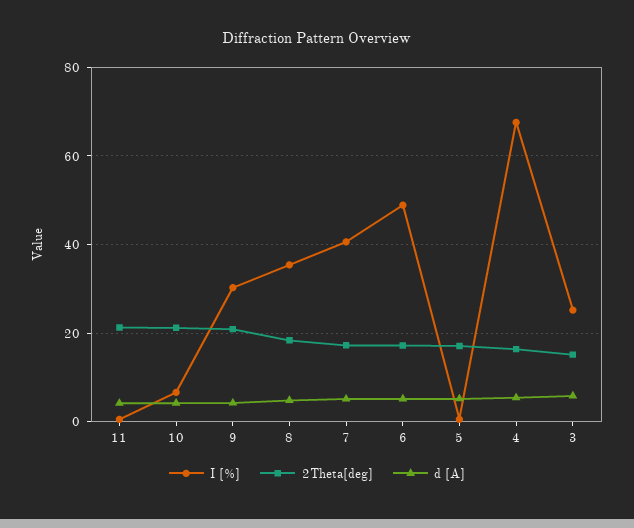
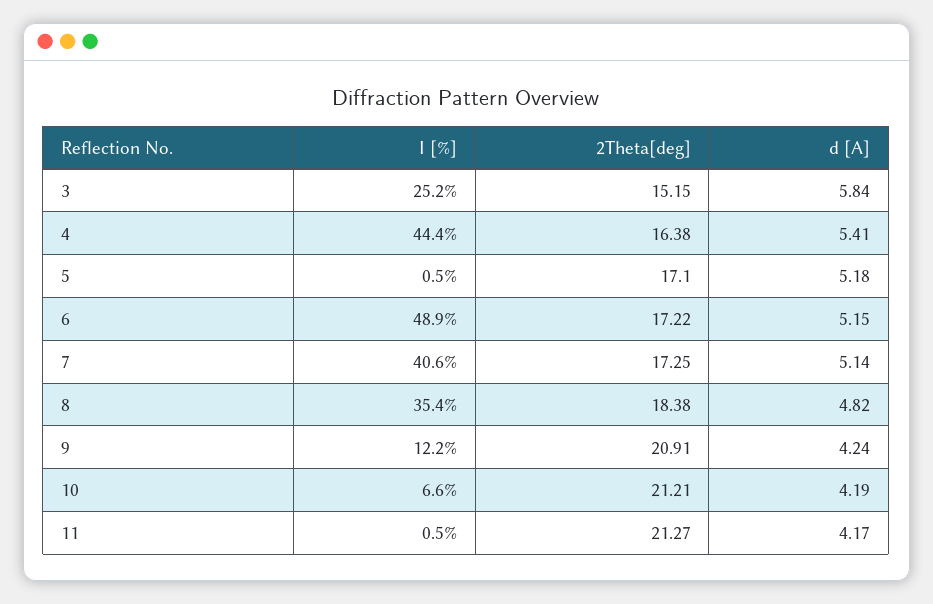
I [%], 9: 30 -> 12.2
I [%], 4: 68 -> 44.4

